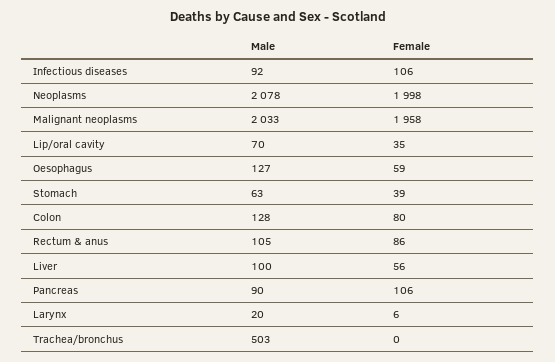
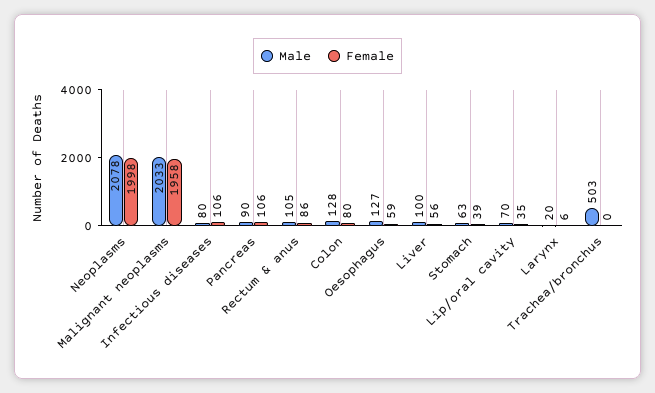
Male, Infectious diseases: 92 -> 80

